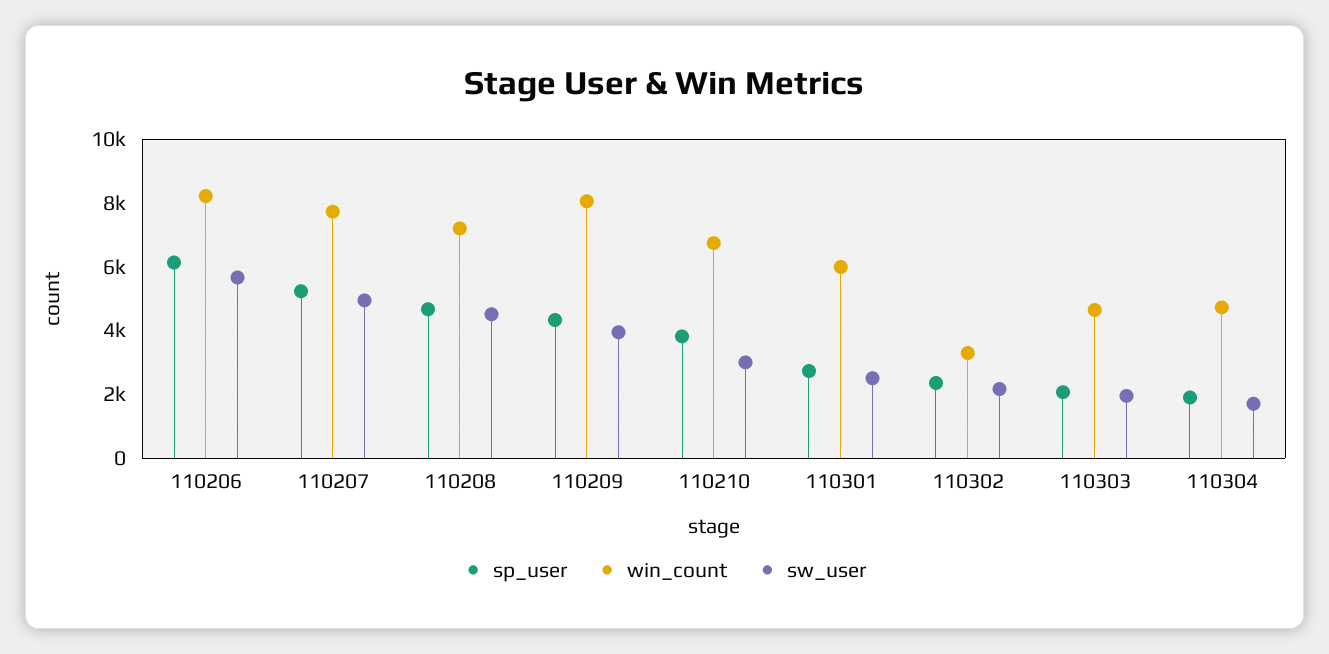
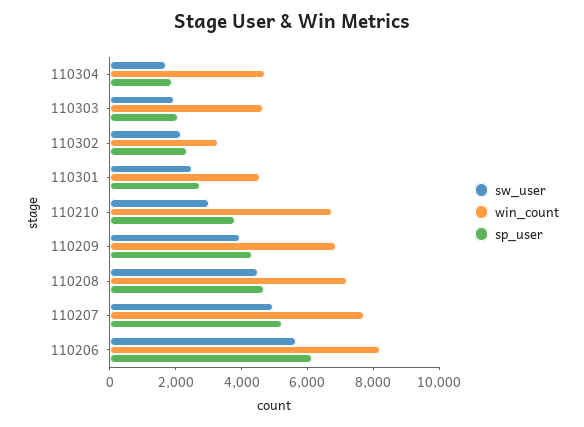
win_count, 110209: 8000 -> 7000
win_count, 110301: 6000 -> 4500

